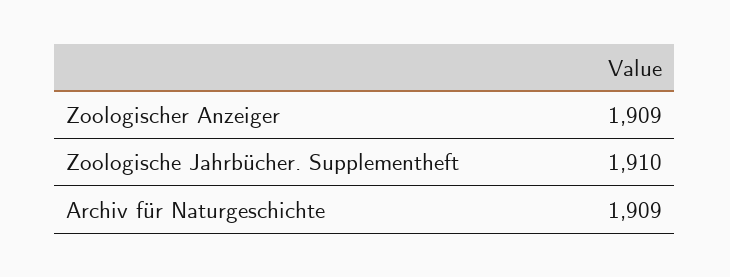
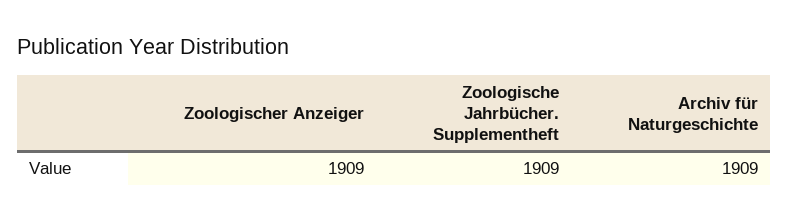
Zoologische Jahrbücher. Supplementheft: 1910 -> 1909

